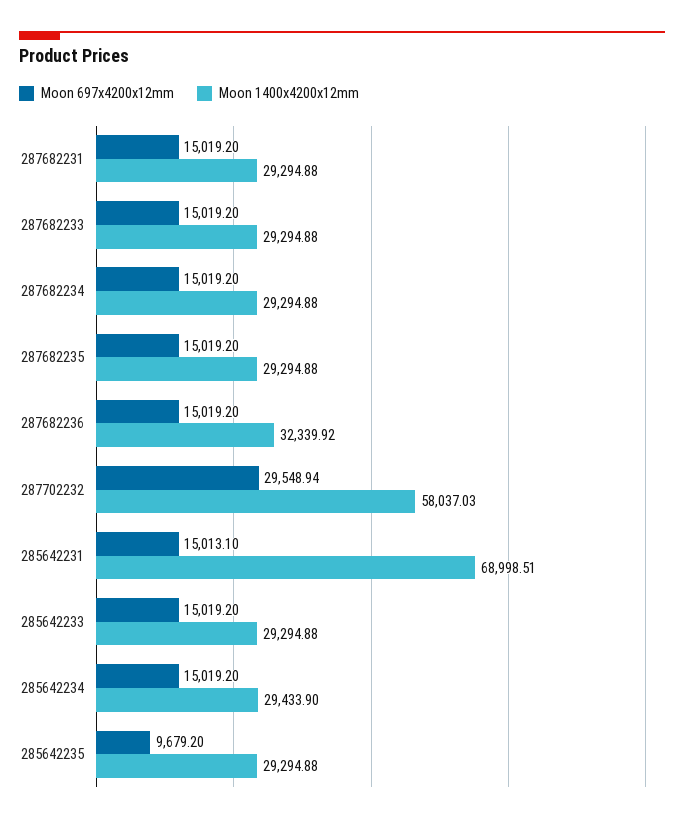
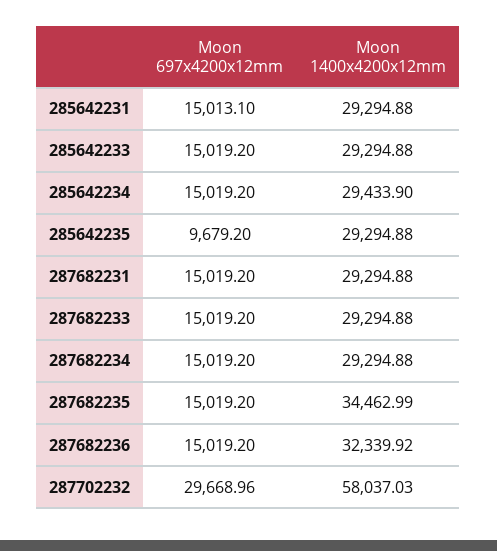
Moon 1400x4200x12mm, 287682235: 29294.88 -> 34462.99
Moon 697x4200x12mm, 287702232: 29548.94 -> 29668.96
Moon 1400x4200x12mm, 285642231: 68998.51 -> 29294.88

